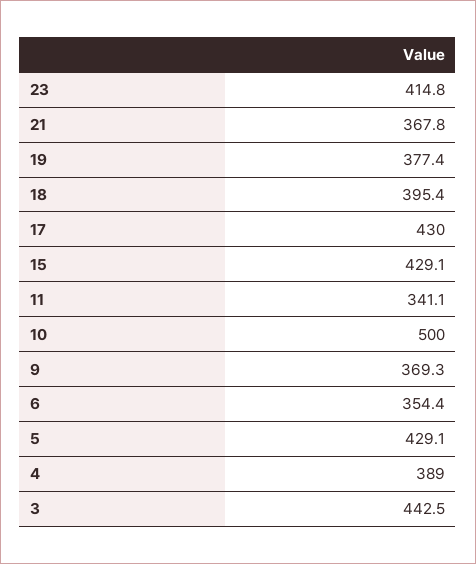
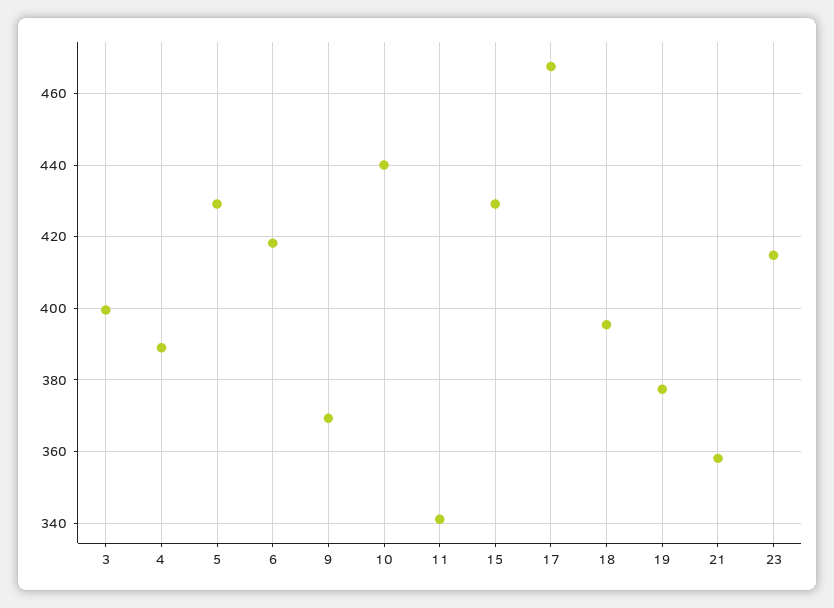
21: 367.8 -> 358
17: 430 -> 468
10: 500 -> 440
6: 354.4 -> 418
3: 442.5 -> 400

